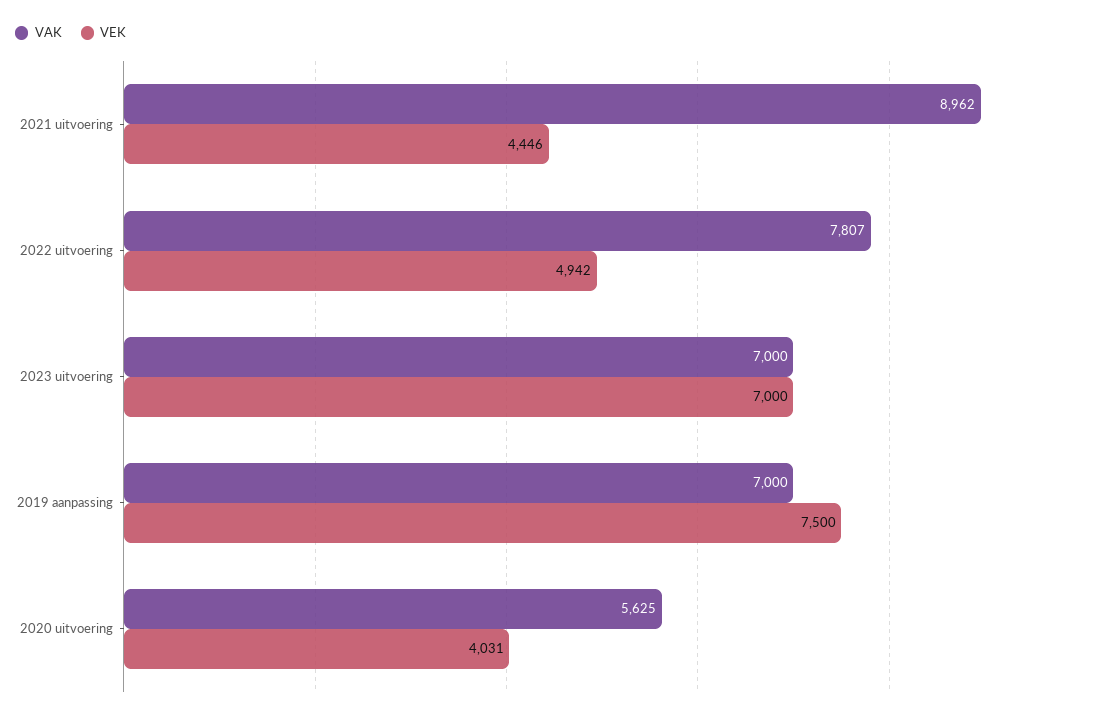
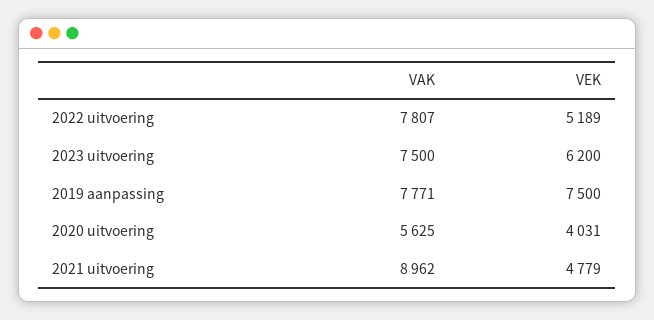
VEK, 2021 uitvoering: 4446 -> 4779
VEK, 2022 uitvoering: 4942 -> 5189
VAK, 2023 uitvoering: 7000 -> 7500
VEK, 2023 uitvoering: 7000 -> 6200
VAK, 2019 aanpassing: 7000 -> 7771

